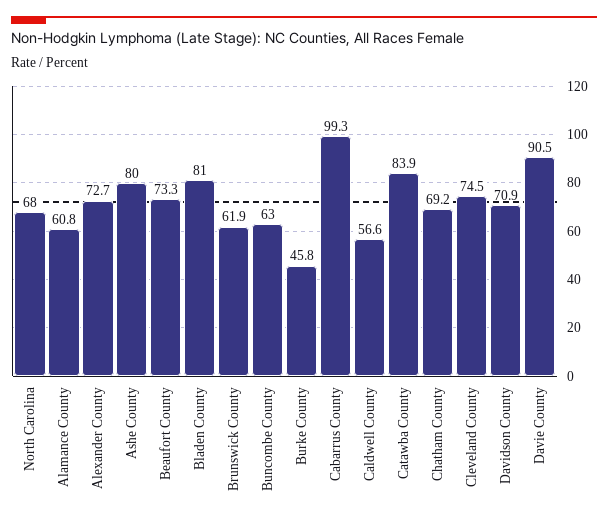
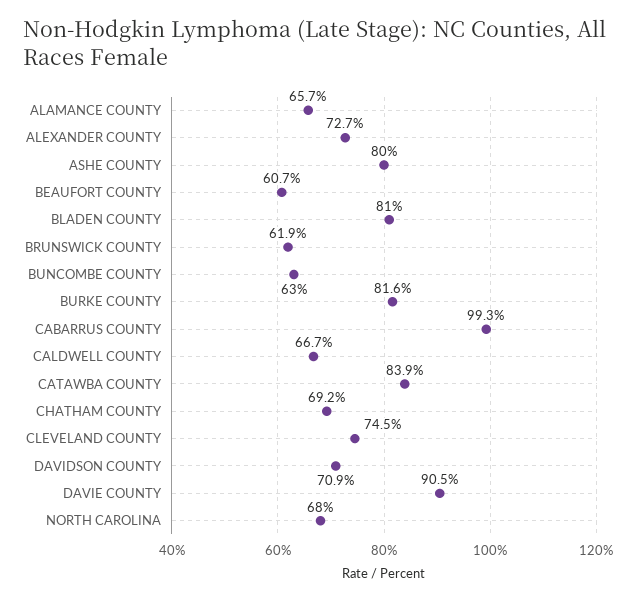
Alamance County: 60.8 -> 65.7
Beaufort County: 73.3 -> 60.7
Burke County: 45.8 -> 81.6
Caldwell County: 56.6 -> 66.7

